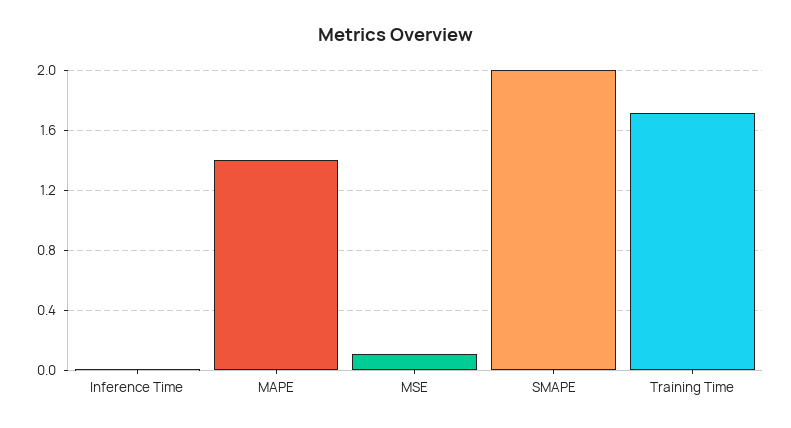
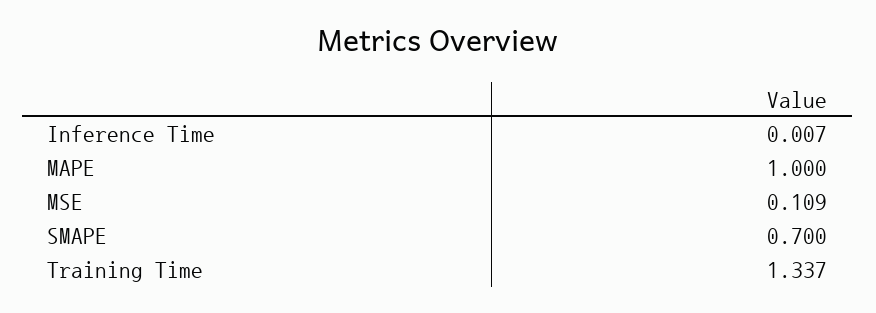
MAPE: 1.4 -> 1
SMAPE: 2 -> 0.7
Training Time: 1.7 -> 1.337

